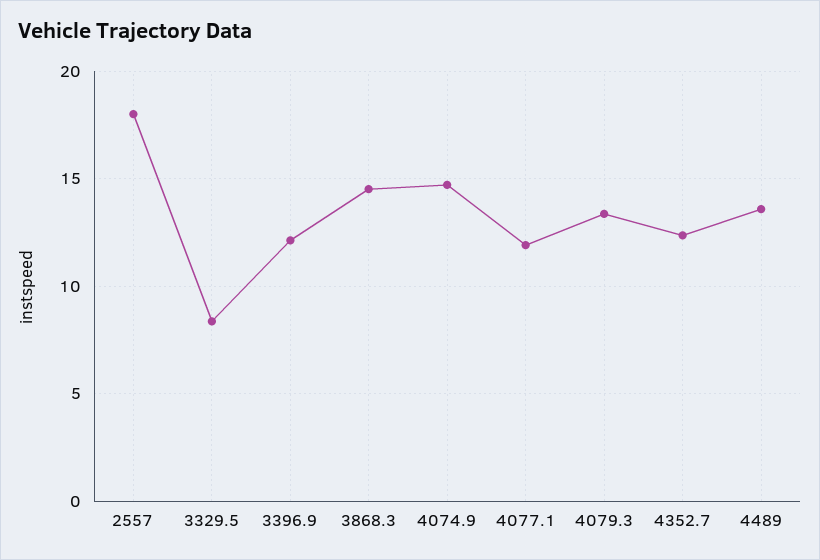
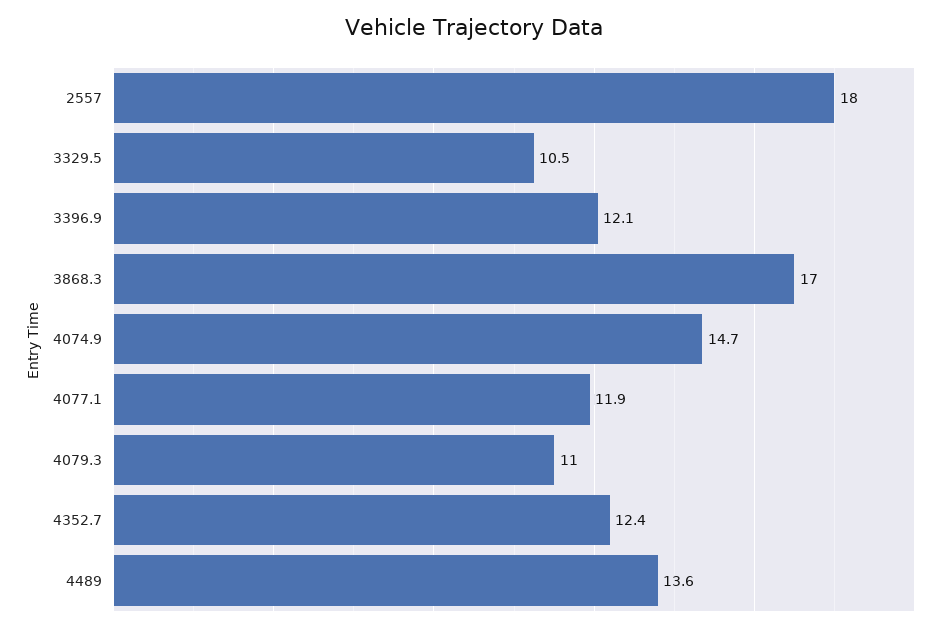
3329.5: 8.5 -> 10.5
3868.3: 14.5 -> 17
4079.3: 13.5 -> 11

